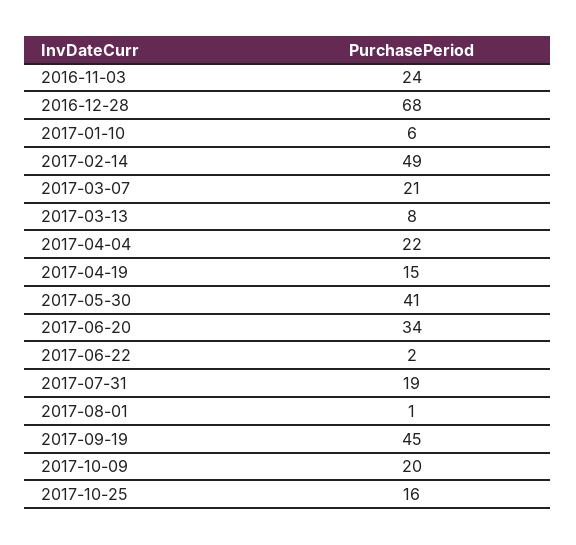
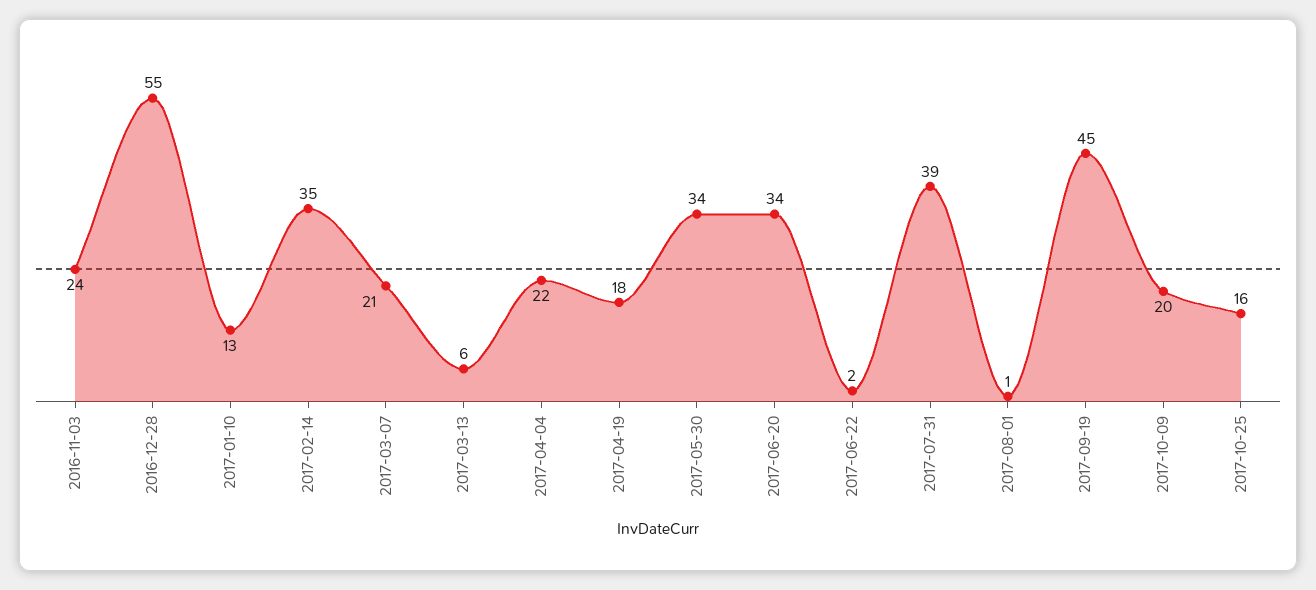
2016-12-28: 68 -> 55
2017-01-10: 6 -> 13
2017-02-14: 49 -> 35
2017-03-13: 8 -> 6
2017-04-19: 15 -> 18
2017-05-30: 41 -> 34
2017-07-31: 19 -> 39

